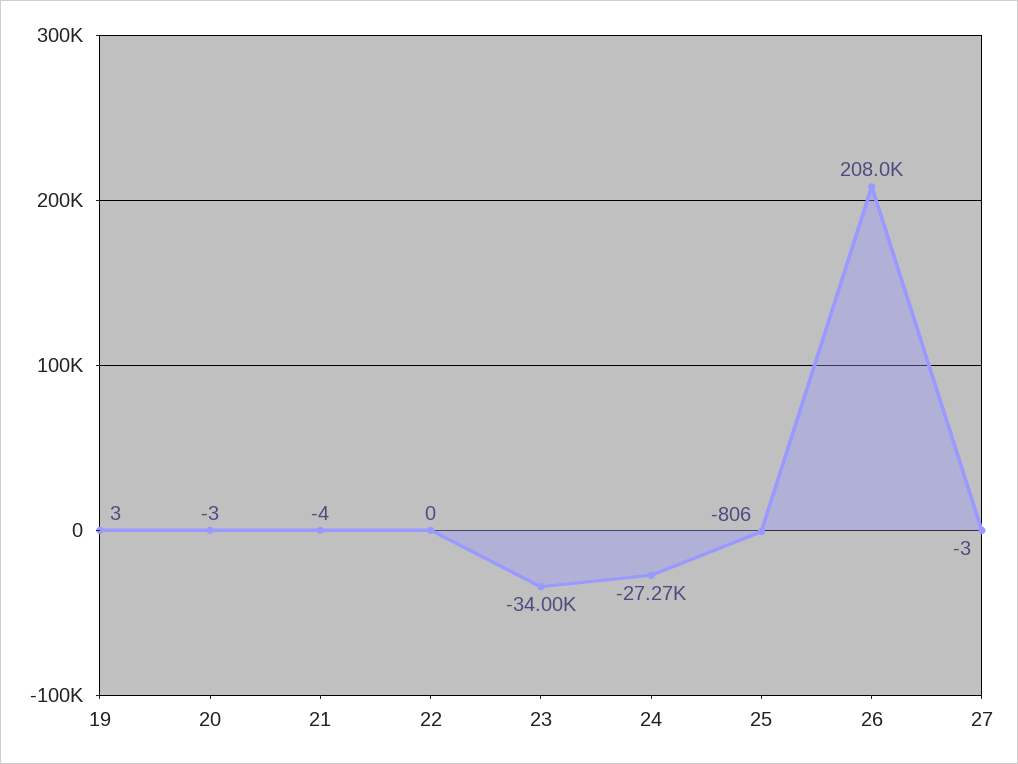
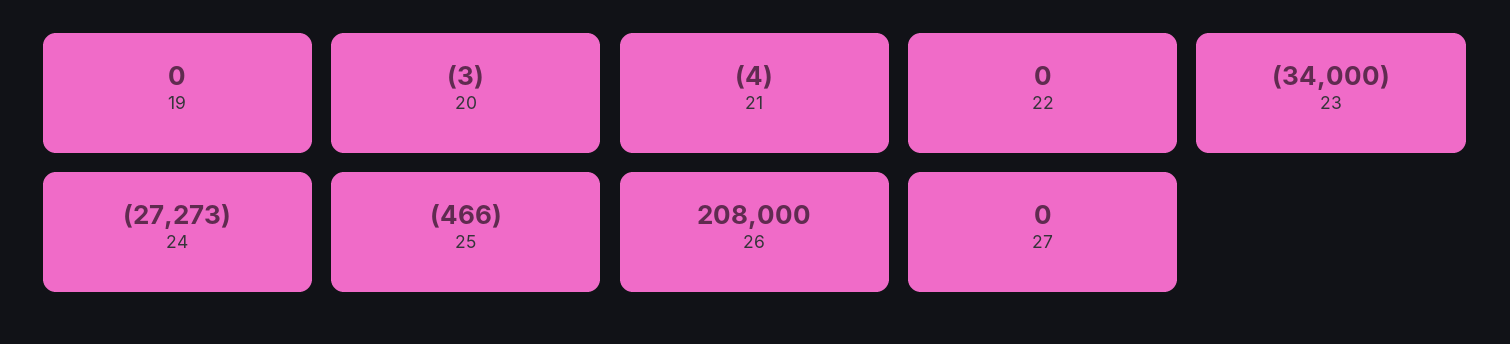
19: 3 -> 0
25: -806 -> -466
27: -3 -> 0

